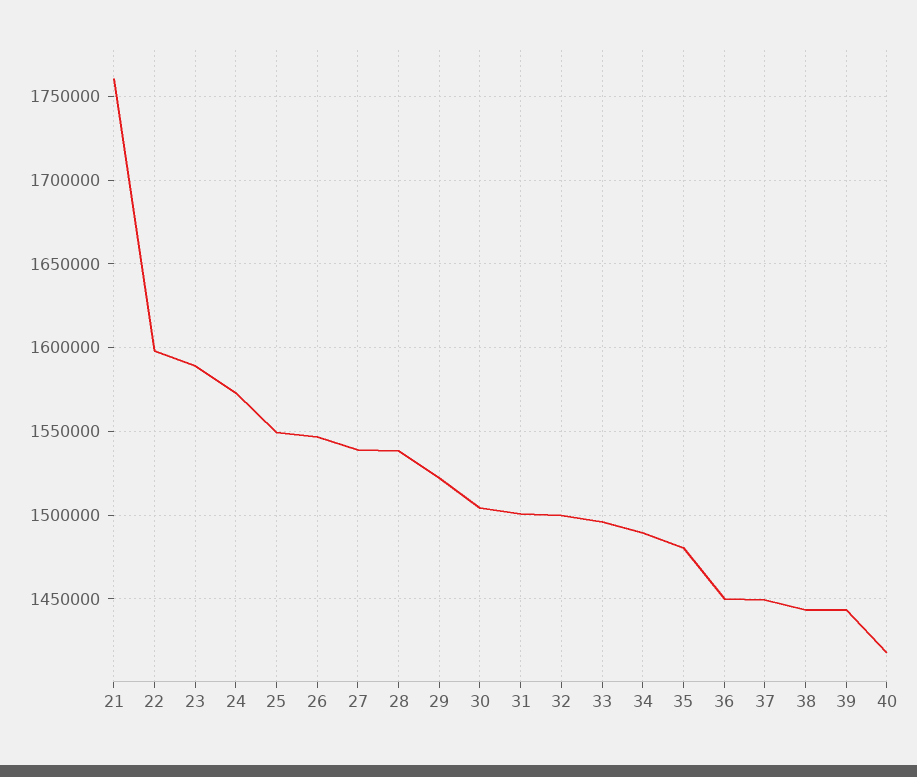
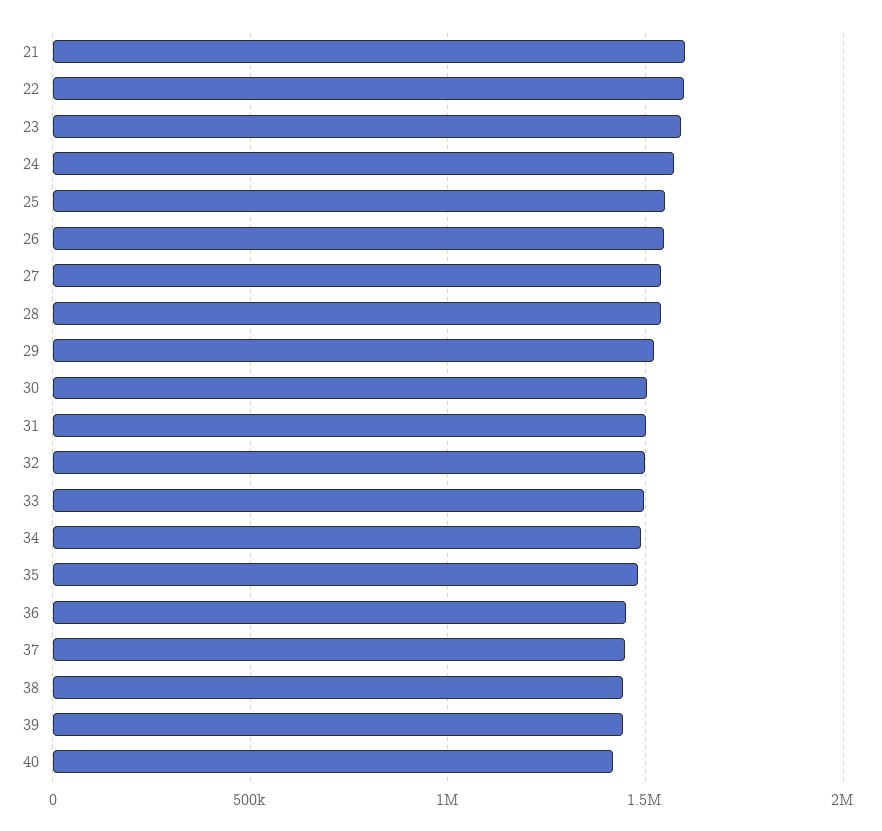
21: 1760000 -> 1600000

